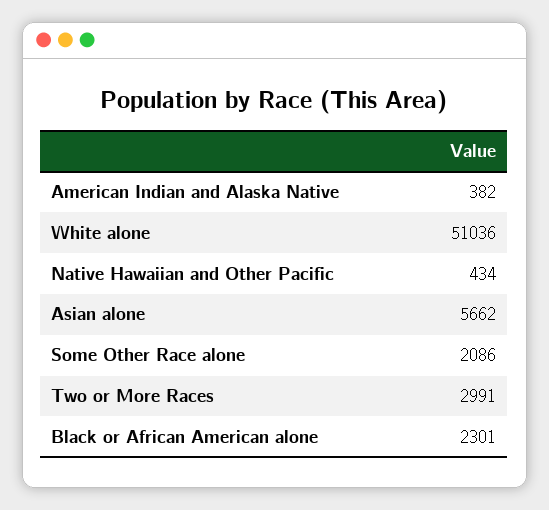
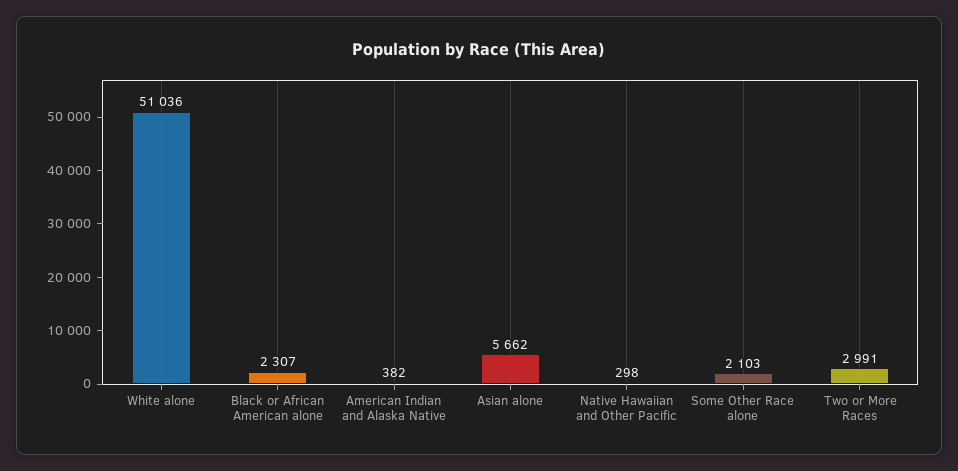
Native Hawaiian and Other Pacific: 434 -> 298
Some Other Race alone: 2086 -> 2103
Black or African American alone: 2301 -> 2307

